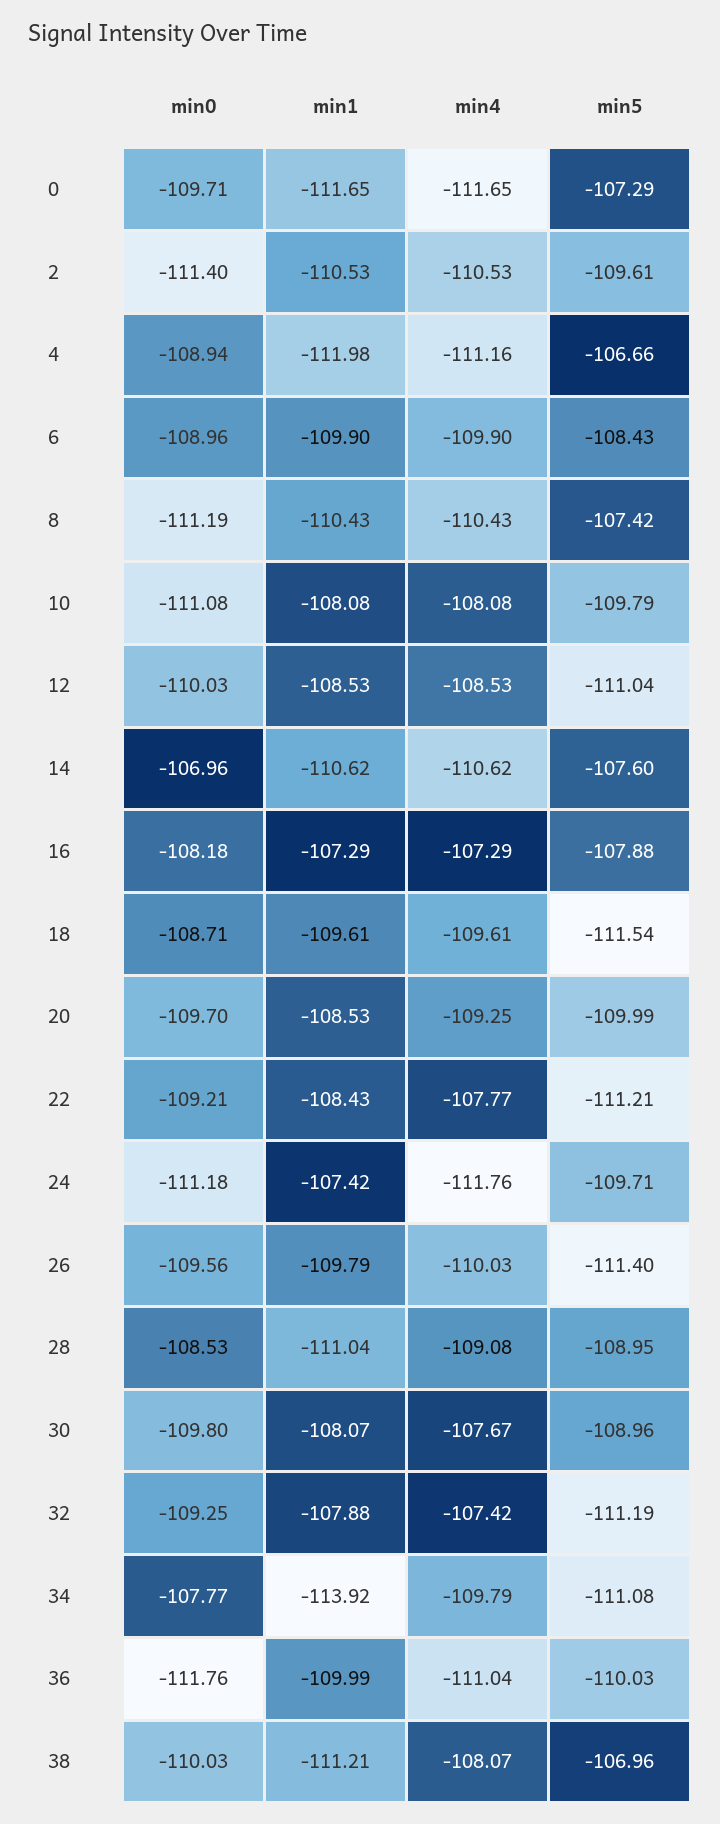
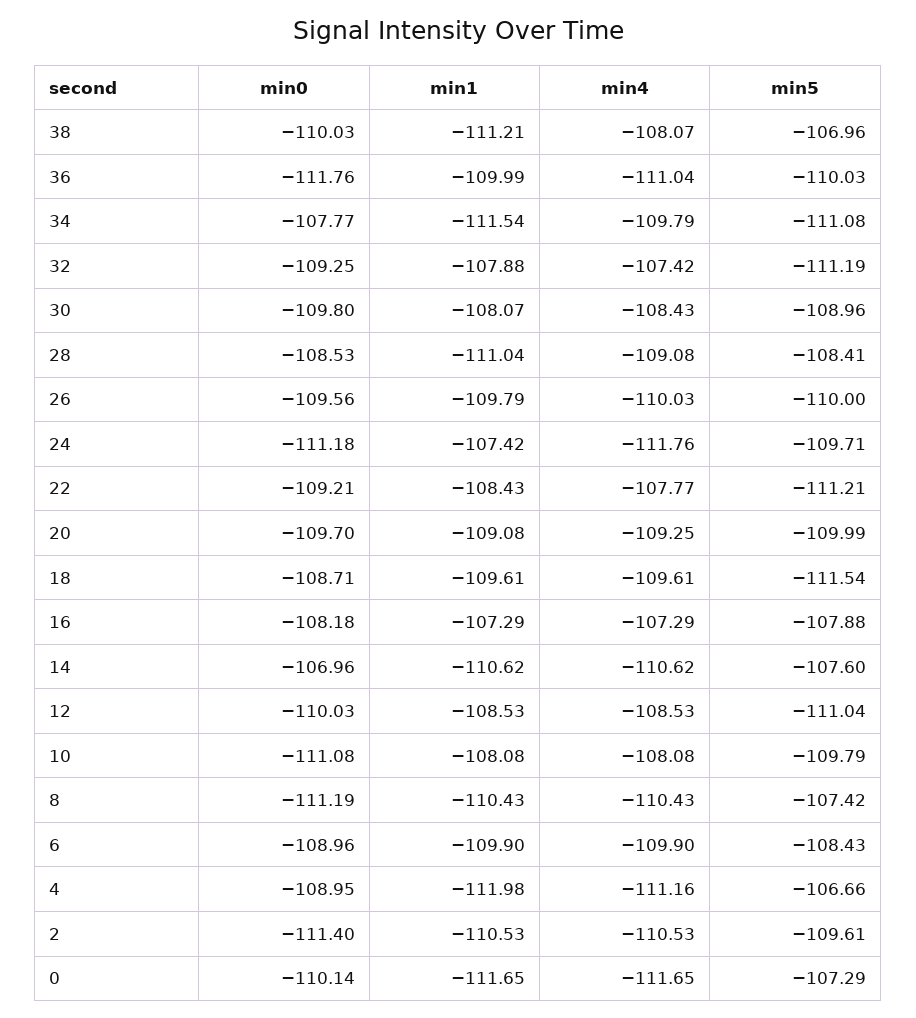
min0, 0: -109.71 -> -110.14
min0, 4: -108.94 -> -108.95
min1, 20: -108.53 -> -109.08
min5, 26: -111.4 -> -110
min5, 28: -108.95 -> -108.41
min4, 30: -107.67 -> -108.43
min1, 34: -113.92 -> -111.54

